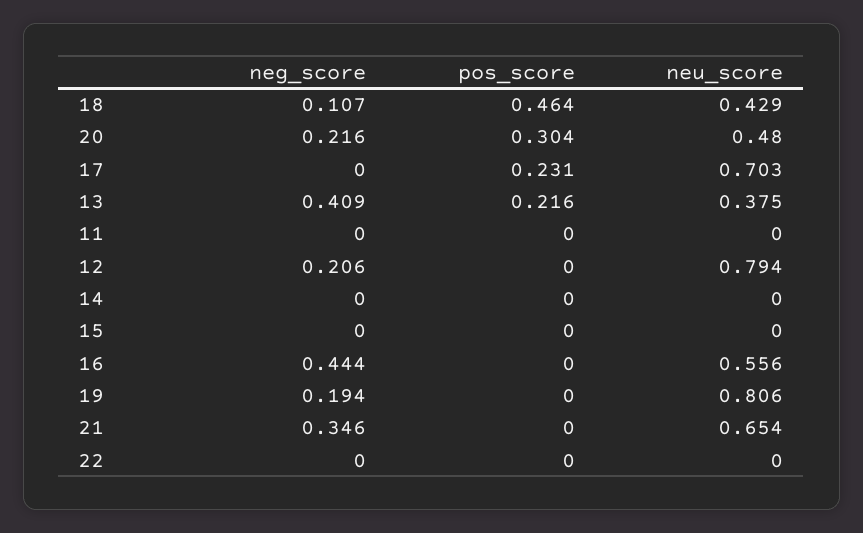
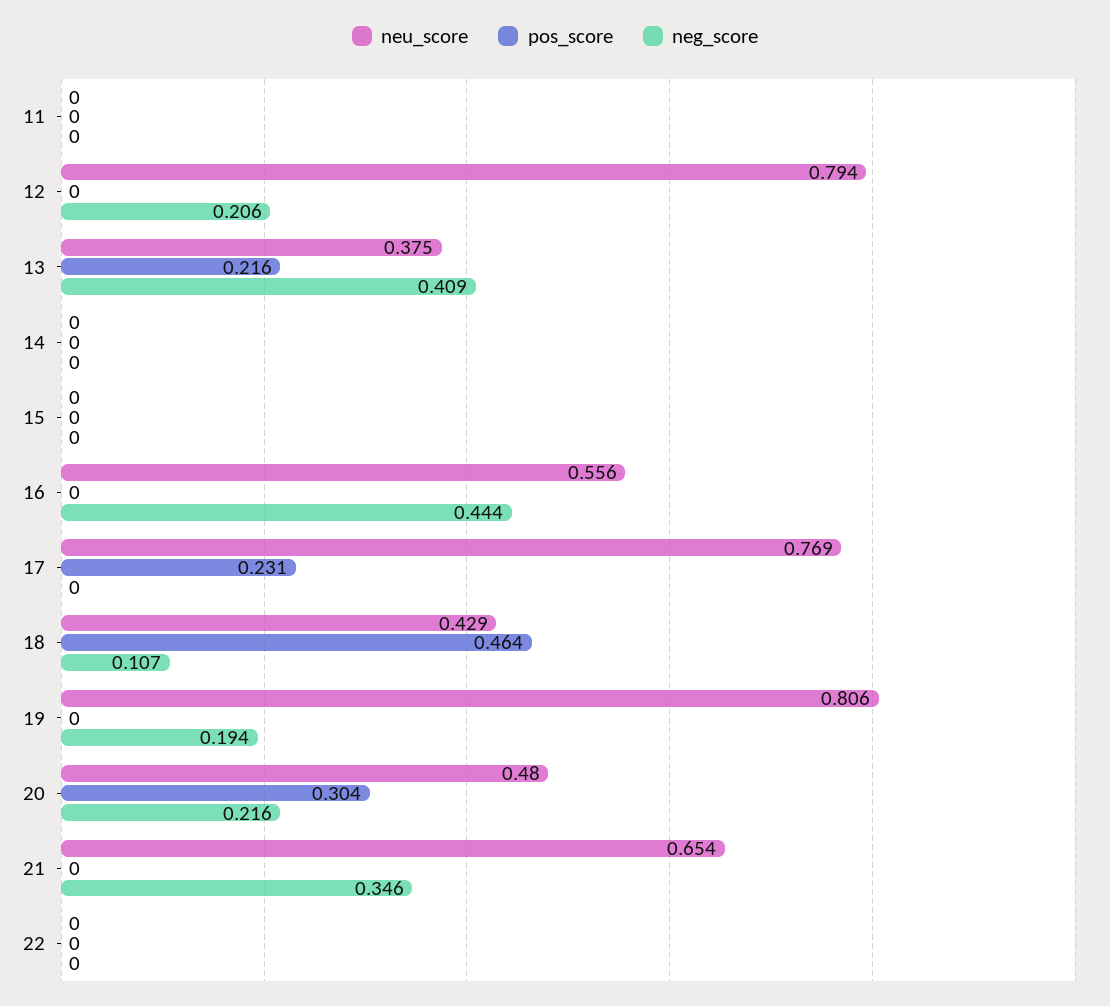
neu_score, 17: 0.703 -> 0.769

